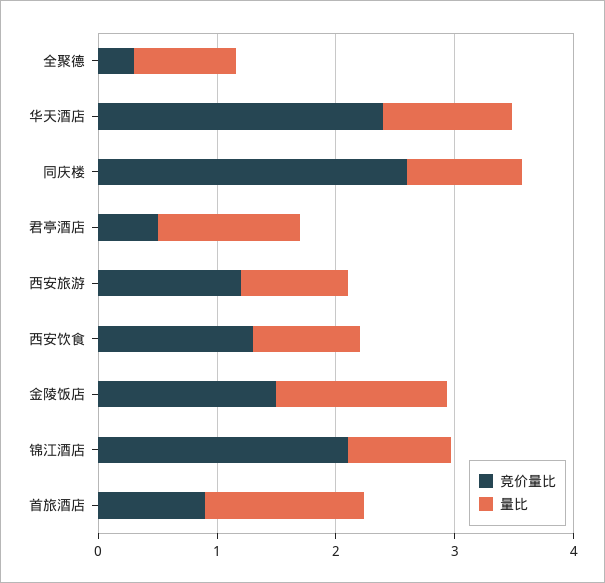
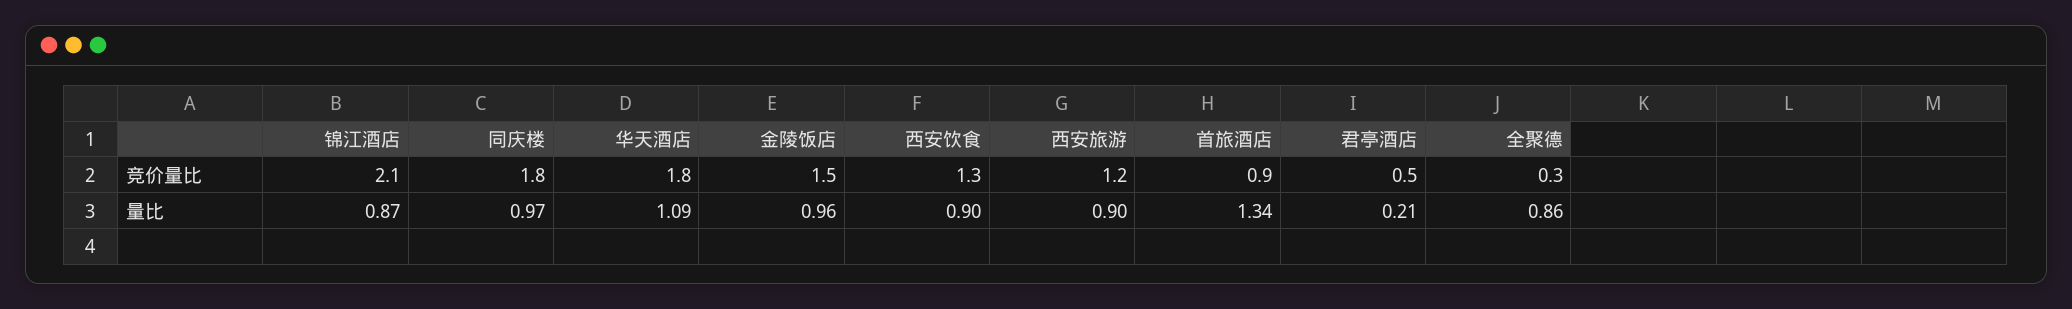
竞价量比, 华天酒店: 2.4 -> 1.8
竞价量比, 同庆楼: 2.6 -> 1.8
量比, 君亭酒店: 1.2 -> 0.21
量比, 金陵饭店: 1.4 -> 0.96

